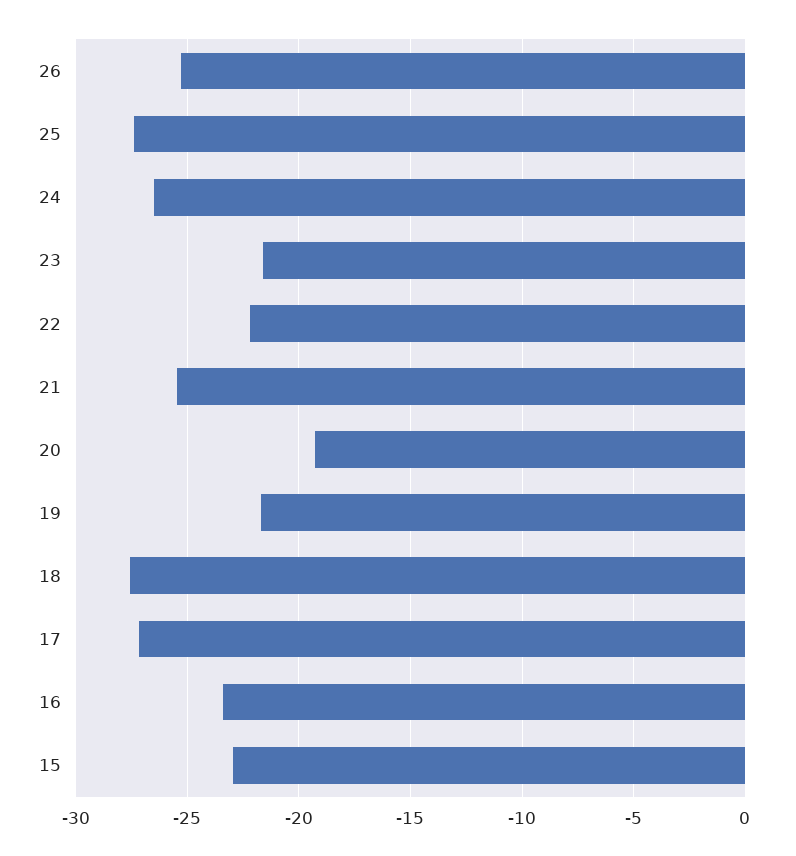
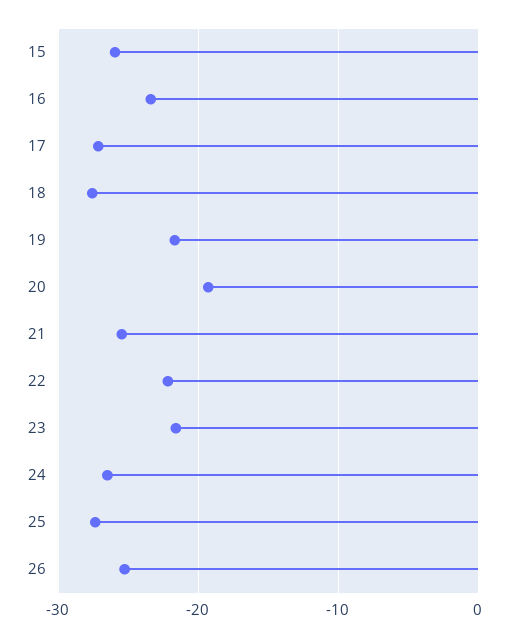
15: -23 -> -26

